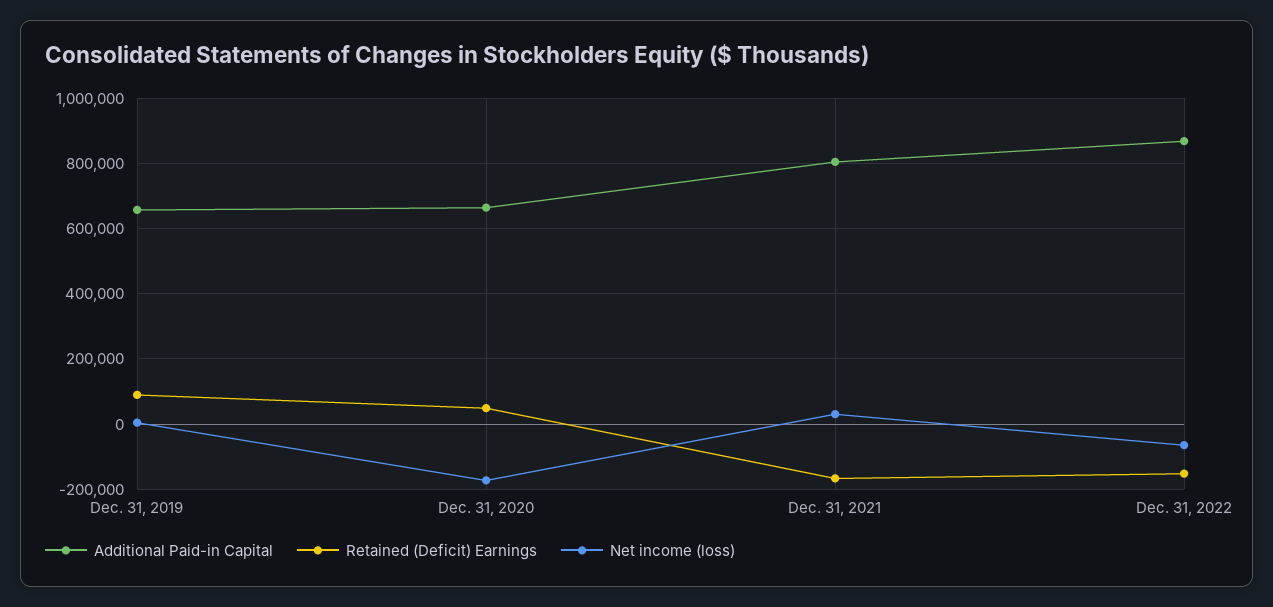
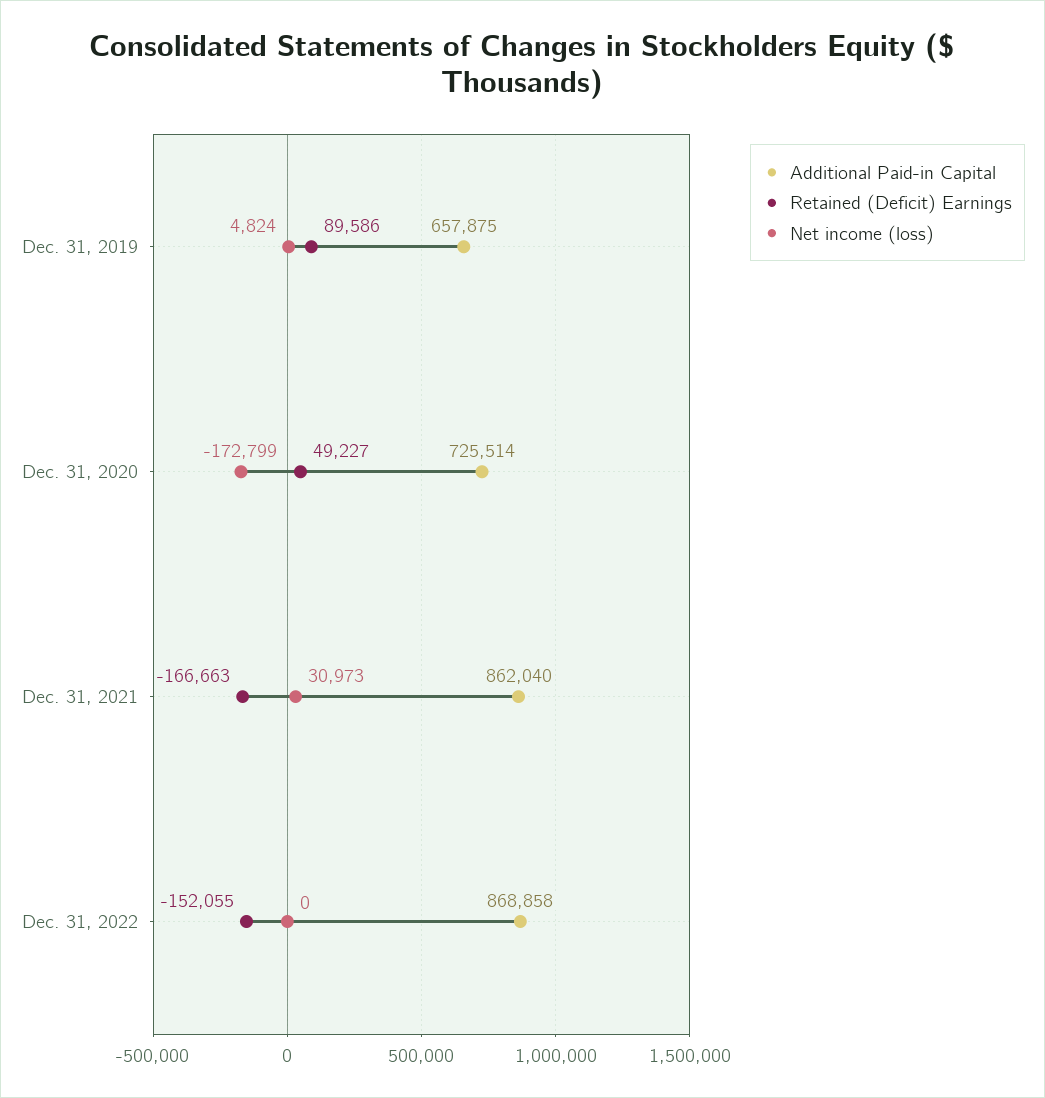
Additional Paid-in Capital, Dec. 31, 2020: 660000 -> 725514
Additional Paid-in Capital, Dec. 31, 2021: 800000 -> 862040
Net income (loss), Dec. 31, 2022: -60000 -> 0

